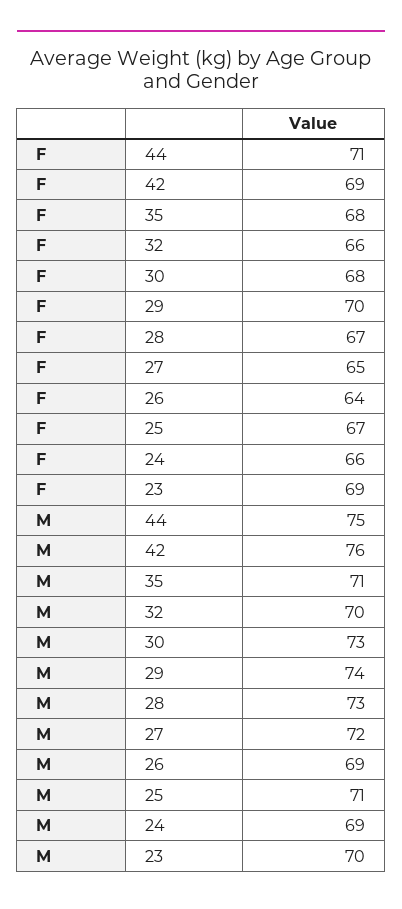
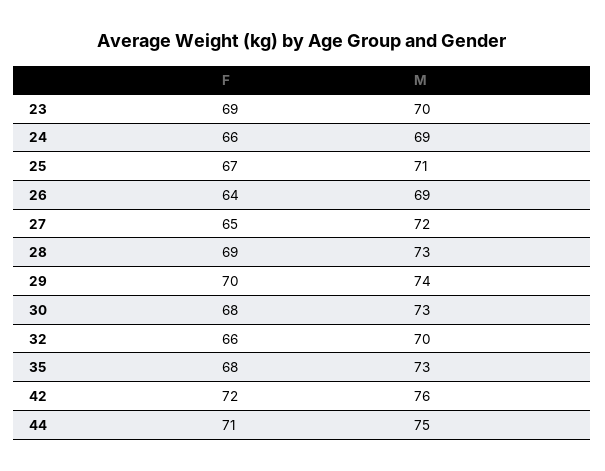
F, 42: 69 -> 72
F, 28: 67 -> 69
M, 35: 71 -> 73

